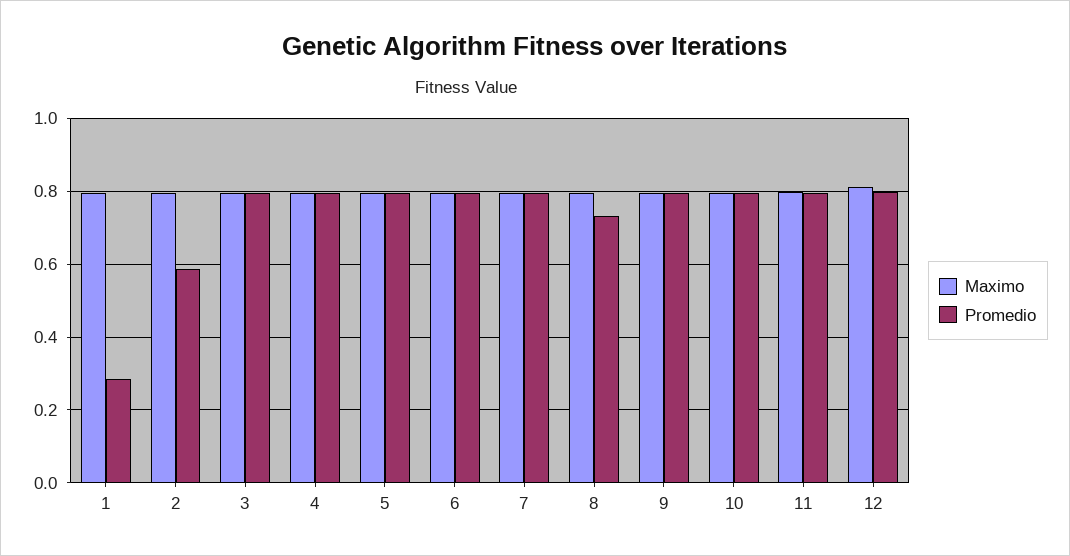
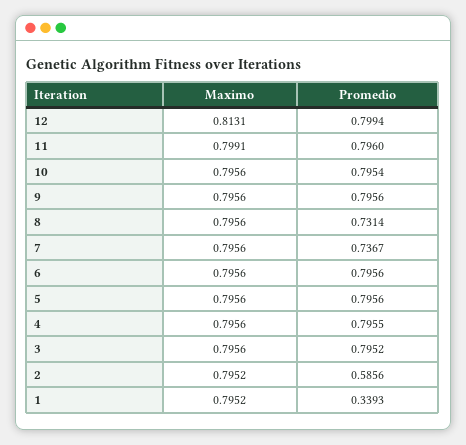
Promedio, 1: 0.28 -> 0.3393
Promedio, 7: 0.8 -> 0.7367

